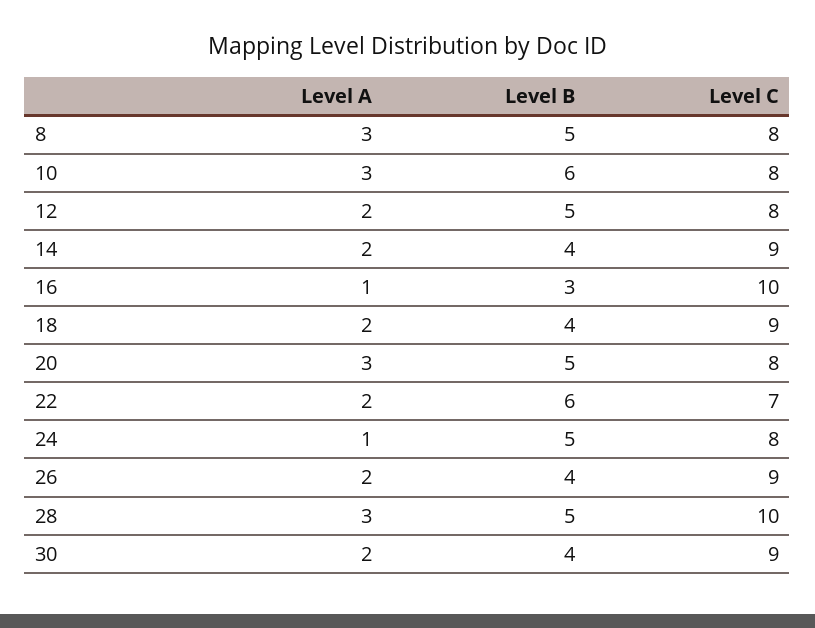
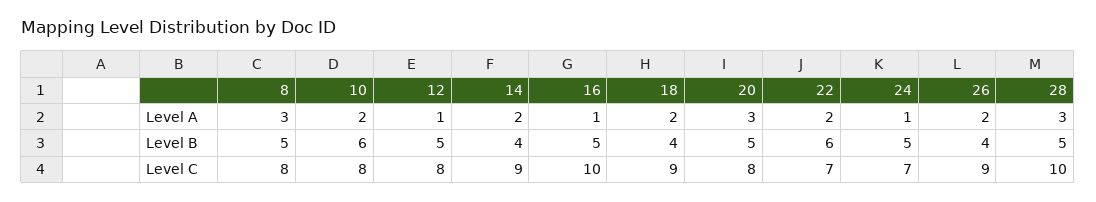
Level A, 10: 3 -> 2
Level A, 12: 2 -> 1
Level B, 16: 3 -> 5
Level C, 24: 8 -> 7
Level A, 30: 2 -> none
Level B, 30: 4 -> none
Level C, 30: 9 -> none

